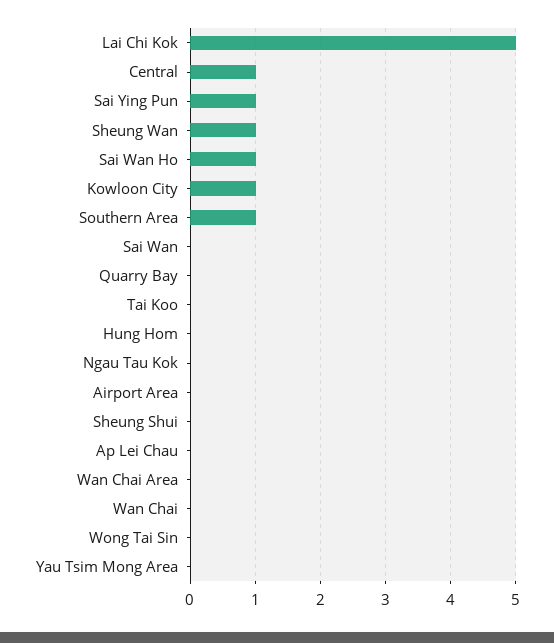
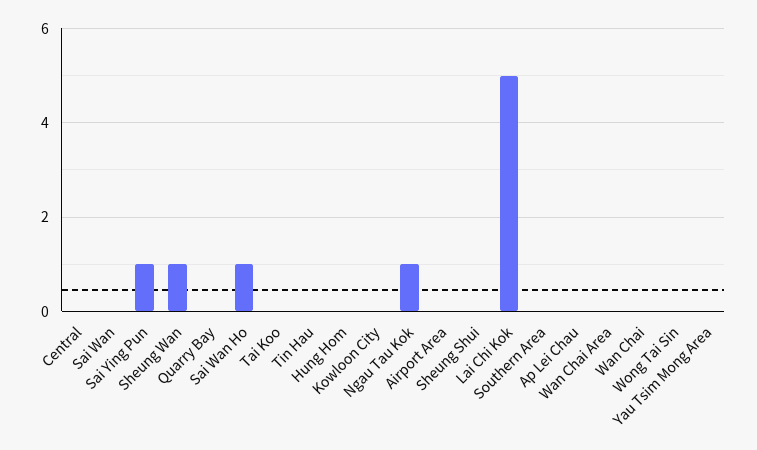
Central: 1 -> 0
Kowloon City: 1 -> 0
Southern Area: 1 -> 0
Ngau Tau Kok: 0 -> 1
Tin Hau: none -> 0

